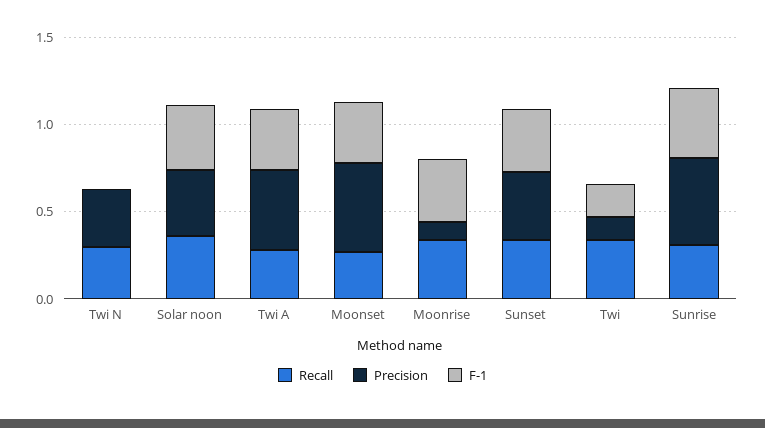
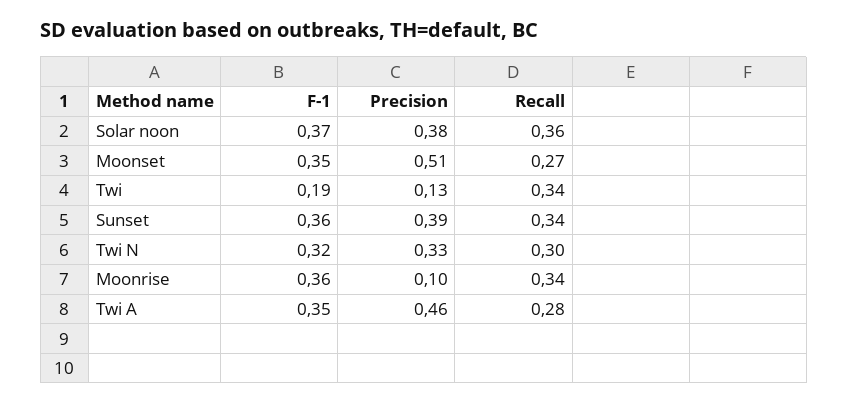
F-1, Twi N: 0 -> 0.32
Recall, Sunrise: 0.3 -> none
Precision, Sunrise: 0.5 -> none
F-1, Sunrise: 0.4 -> none

